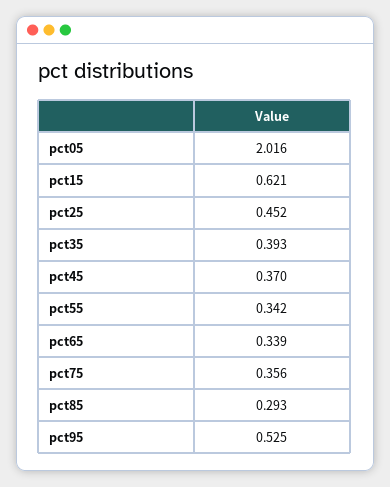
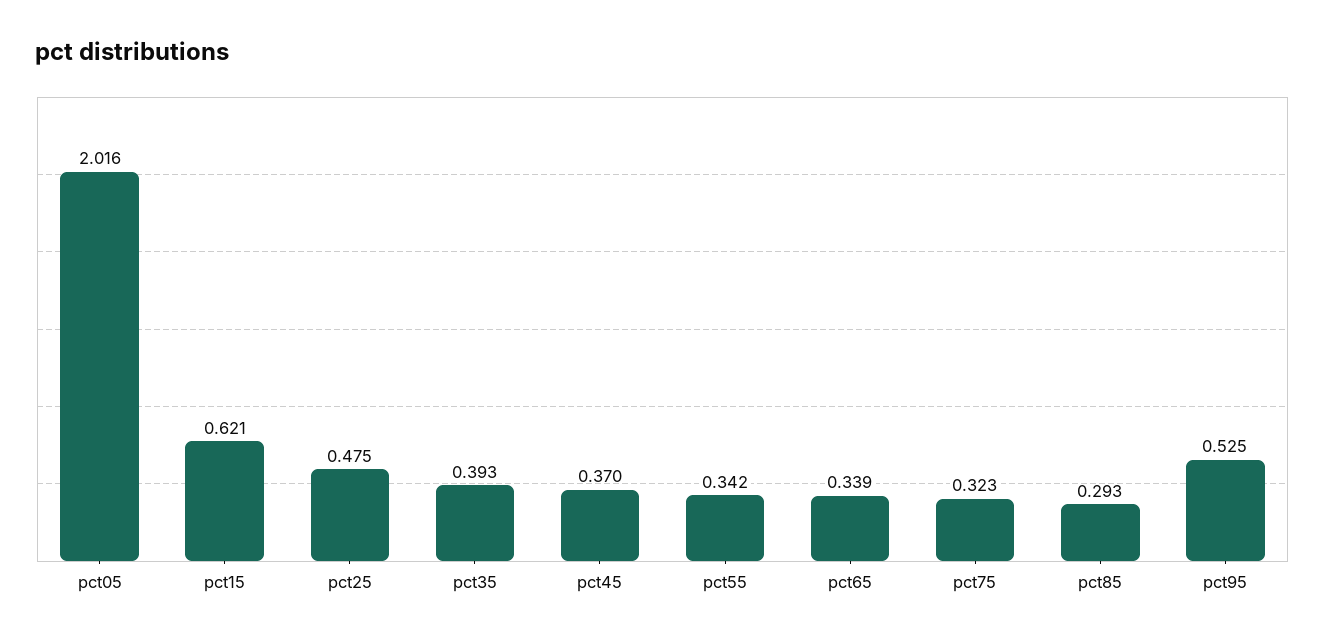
pct25: 0.452 -> 0.475
pct75: 0.356 -> 0.323

